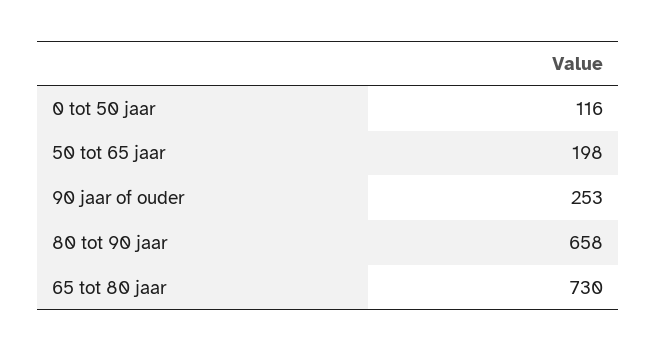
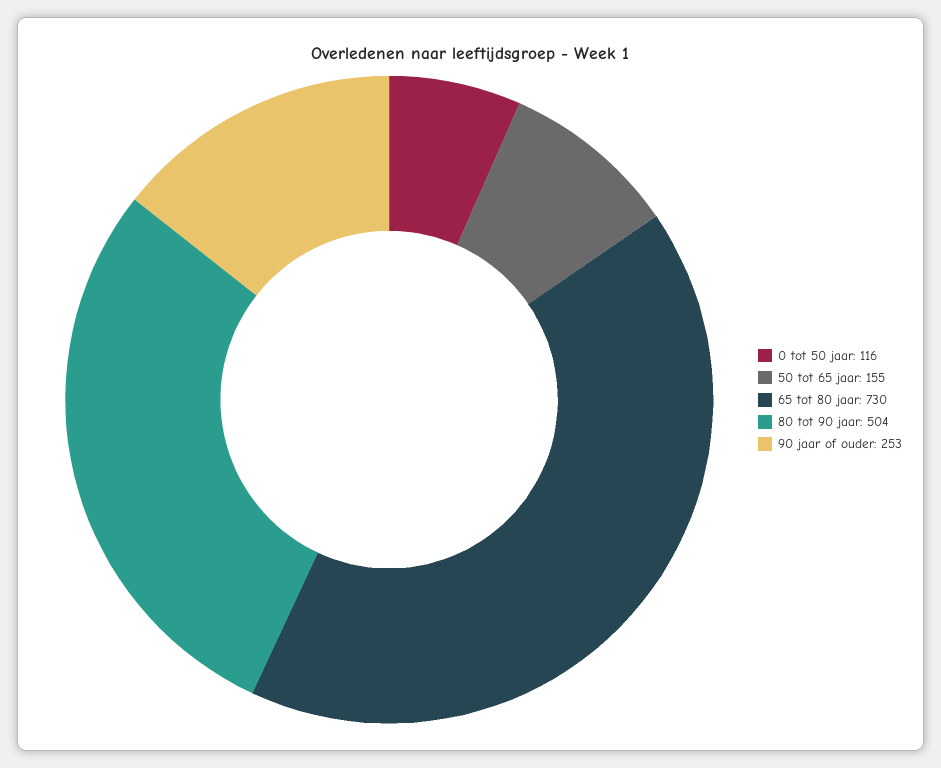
50 tot 65 jaar: 198 -> 155
80 tot 90 jaar: 658 -> 504

